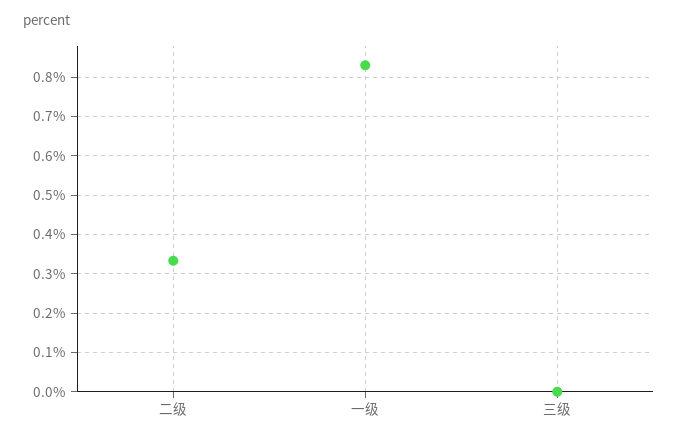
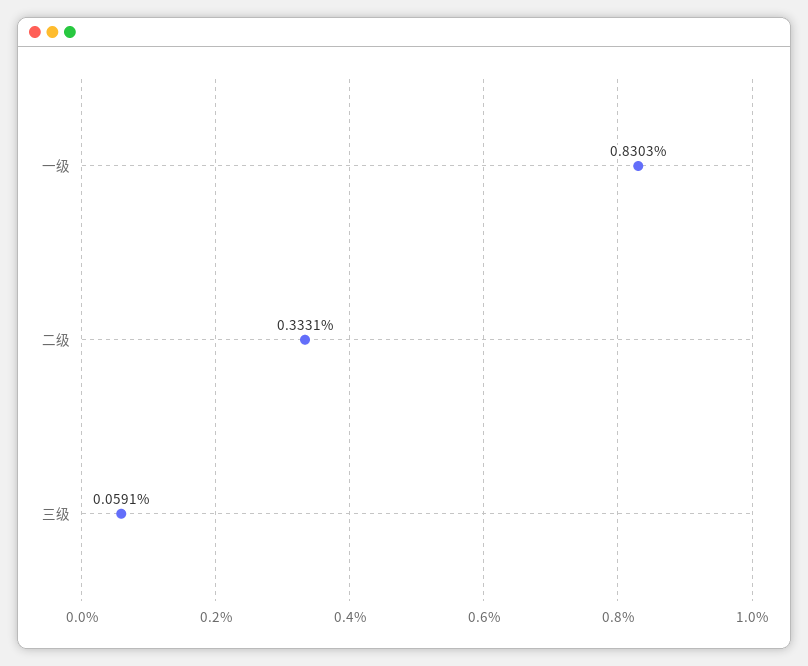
三级: 0 -> 0.0591

